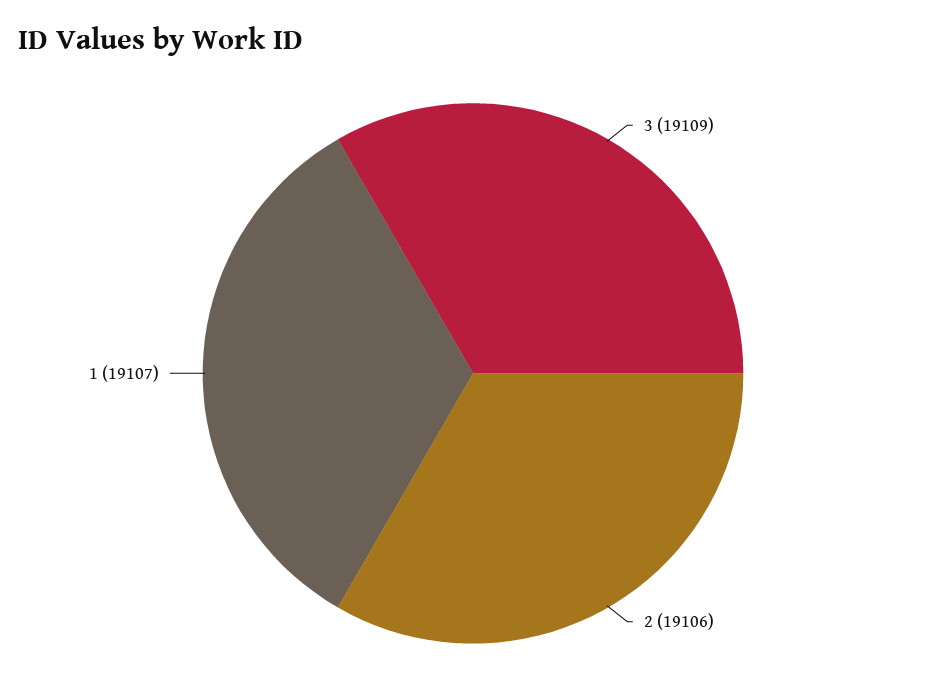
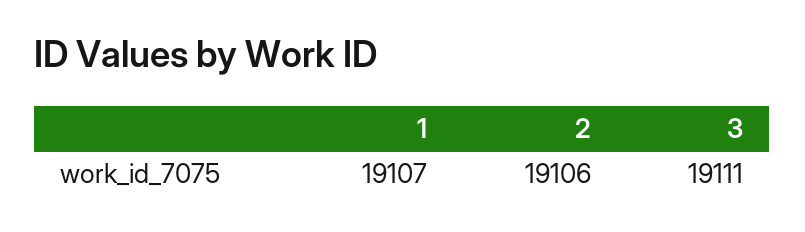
3: 19109 -> 19111

